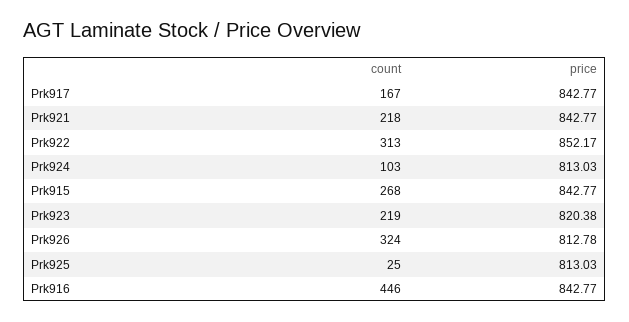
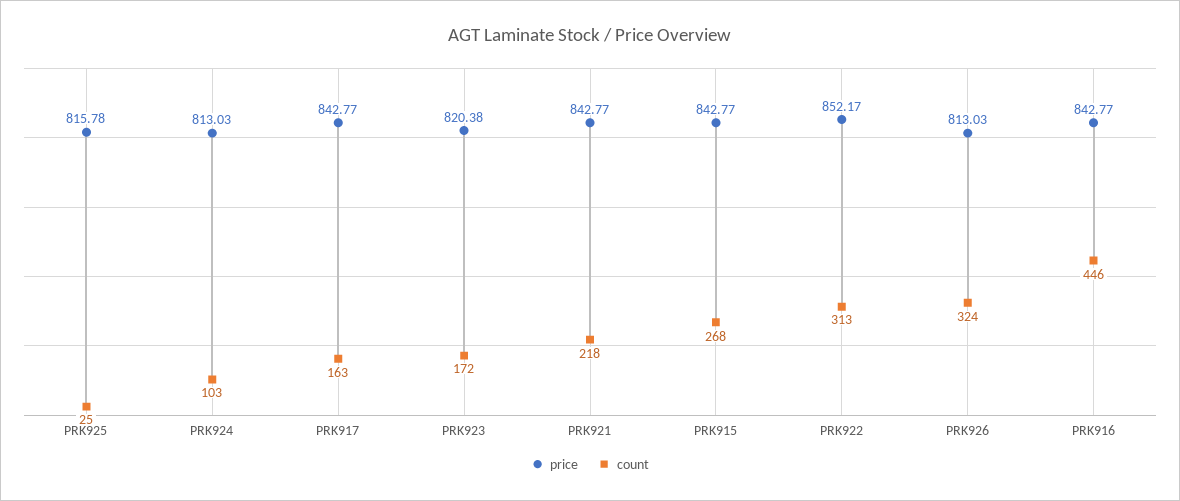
count, Prk917: 167 -> 163
count, Prk923: 219 -> 172
price, Prk926: 812.78 -> 813.03
price, Prk925: 813.03 -> 815.78

